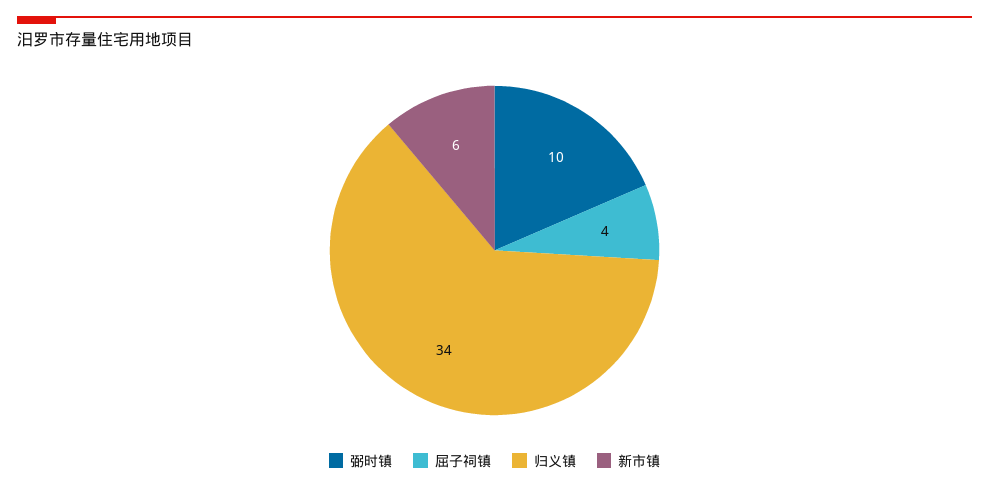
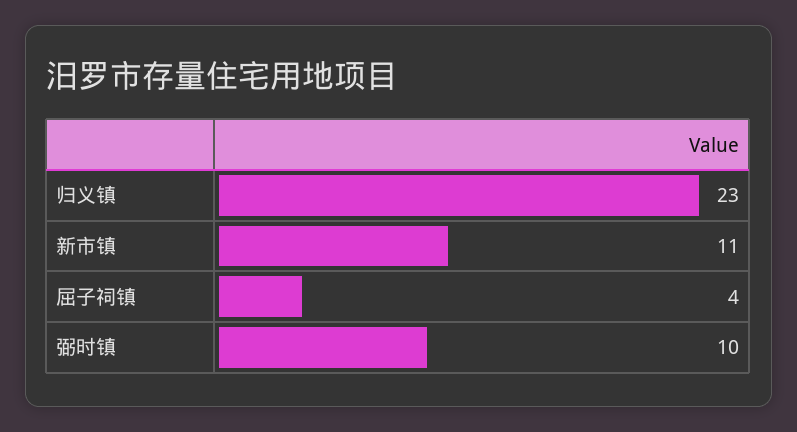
归义镇: 34 -> 23
新市镇: 6 -> 11

